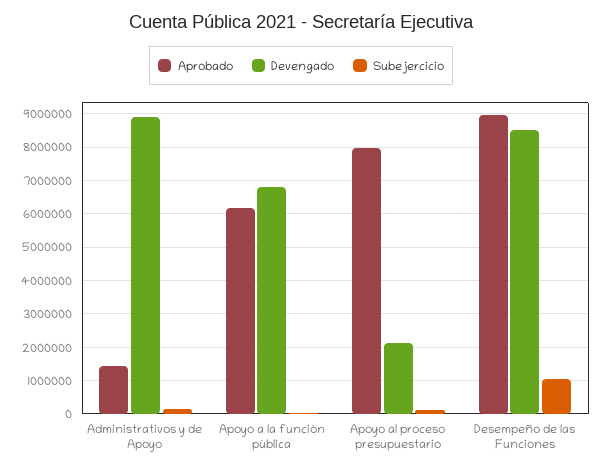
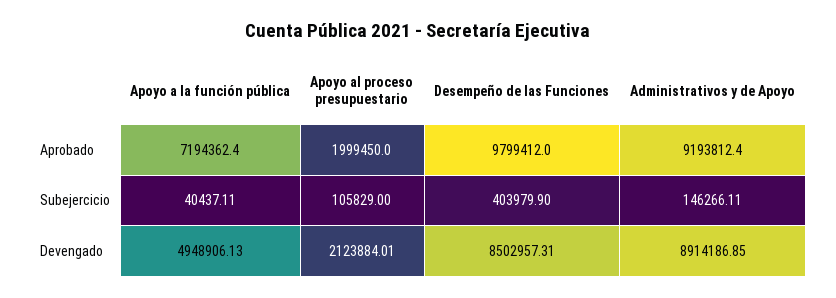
Aprobado, Administrativos y de Apoyo: 1400000 -> 9193812.4
Aprobado, Apoyo a la función pública: 6200000 -> 7194362.4
Devengado, Apoyo a la función pública: 6800000 -> 4948906.13
Aprobado, Apoyo al proceso presupuestario: 8000000 -> 1999450
Aprobado, Desempeño de las Funciones: 9000000 -> 9799412
Subejercicio, Desempeño de las Funciones: 1000000 -> 403979.9

